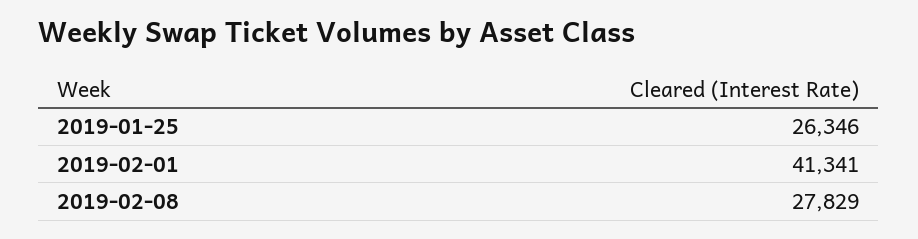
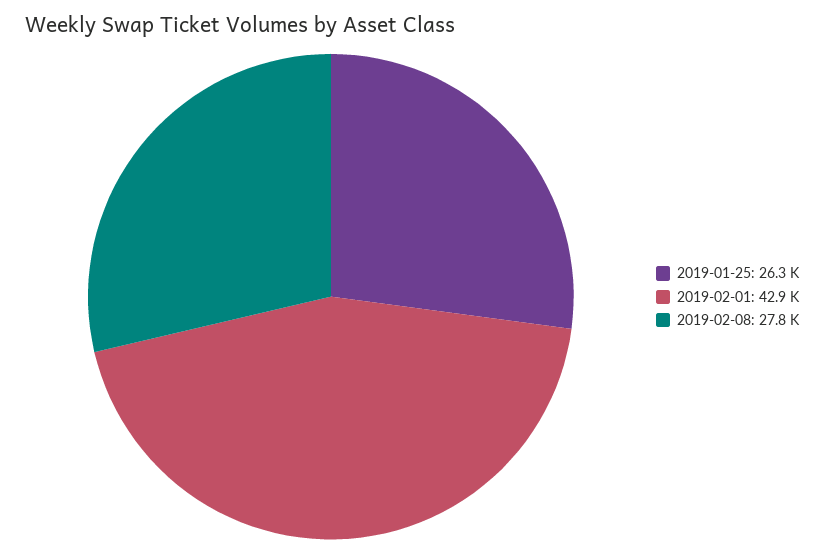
2019-02-01: 41341 -> 42900

